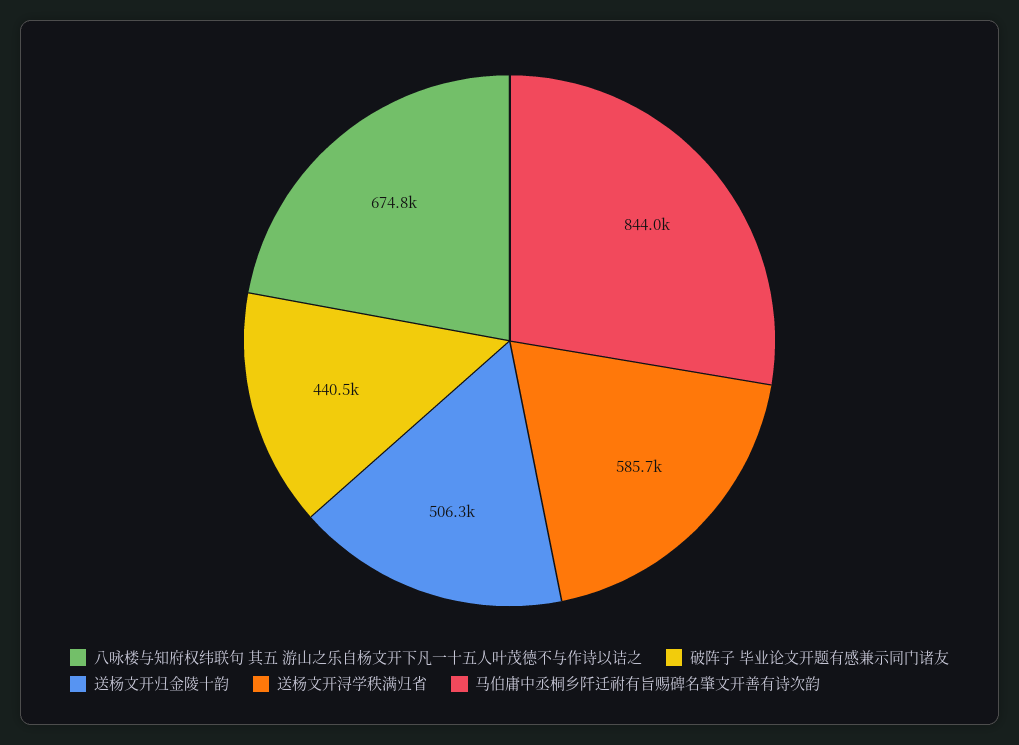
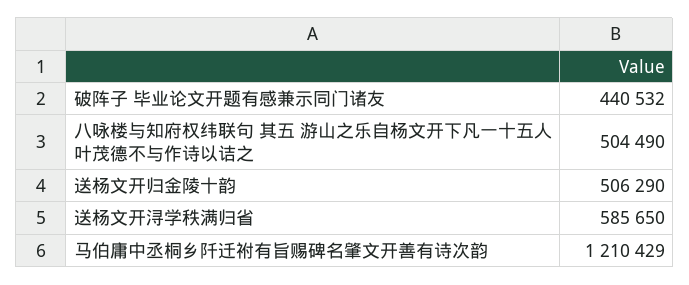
八咏楼与知府权纬联句 其五 游山之乐自杨文开下凡一十五人叶茂德不与作诗以诘之: 674800 -> 504490
马伯庸中丞桐乡阡迁祔有旨赐碑名肇文开善有诗次韵: 844000 -> 1210429

